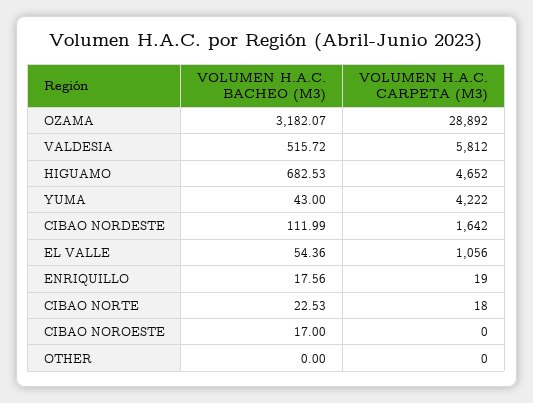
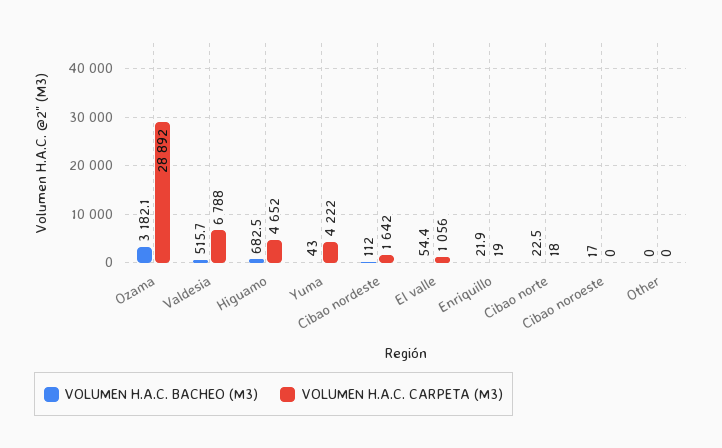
VOLUMEN H.A.C. CARPETA (M3), VALDESIA: 5812 -> 6788
VOLUMEN H.A.C. BACHEO (M3), ENRIQUILLO: 17.56 -> 21.9

